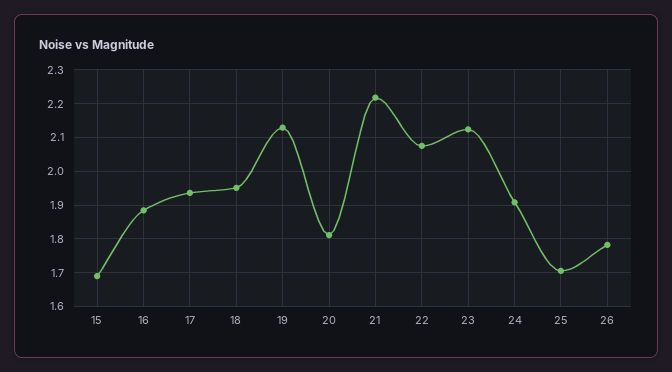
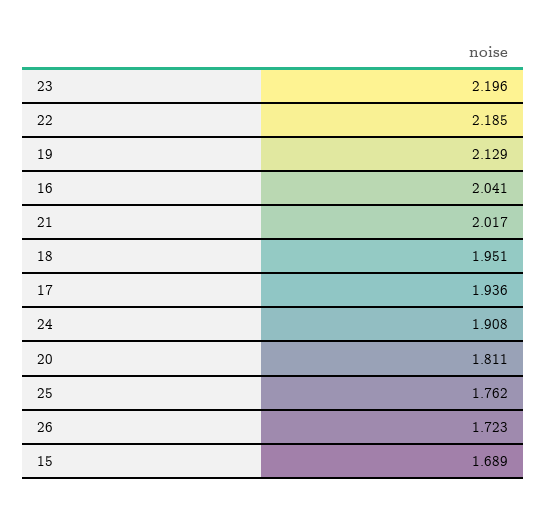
16: 1.88 -> 2.041
21: 2.22 -> 2.017
22: 2.08 -> 2.185
23: 2.12 -> 2.196
25: 1.7 -> 1.762
26: 1.78 -> 1.723

